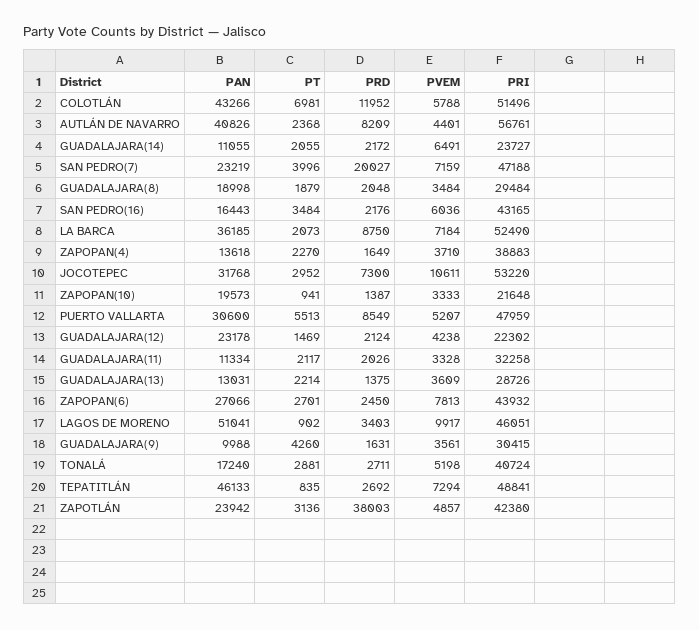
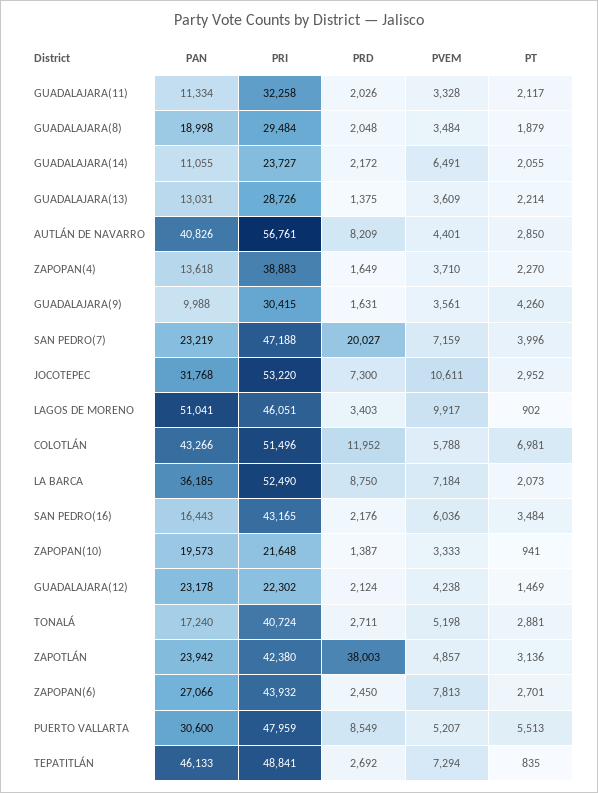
PT, AUTLÁN DE NAVARRO: 2368 -> 2850

